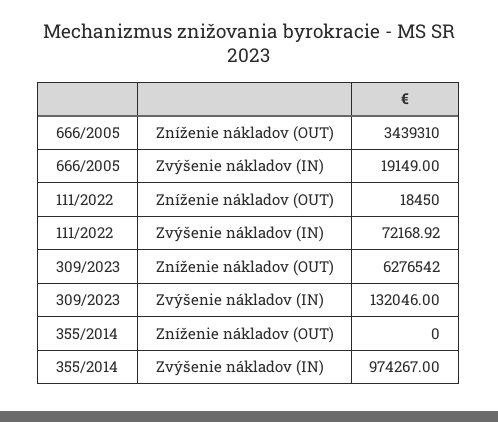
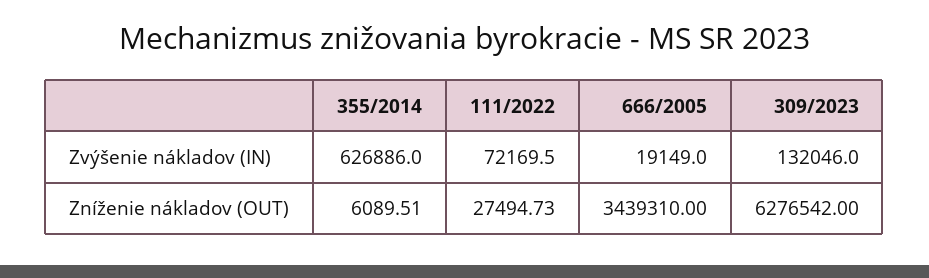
111/2022, Zníženie nákladov (OUT): 18450 -> 27494.73
111/2022, Zvýšenie nákladov (IN): 72168.92 -> 72169.5
355/2014, Zníženie nákladov (OUT): 0 -> 6089.51
355/2014, Zvýšenie nákladov (IN): 974267 -> 626886

